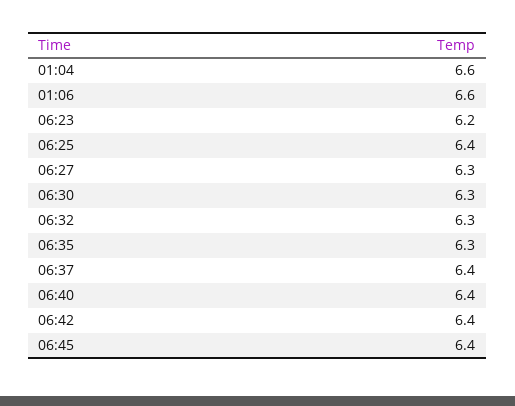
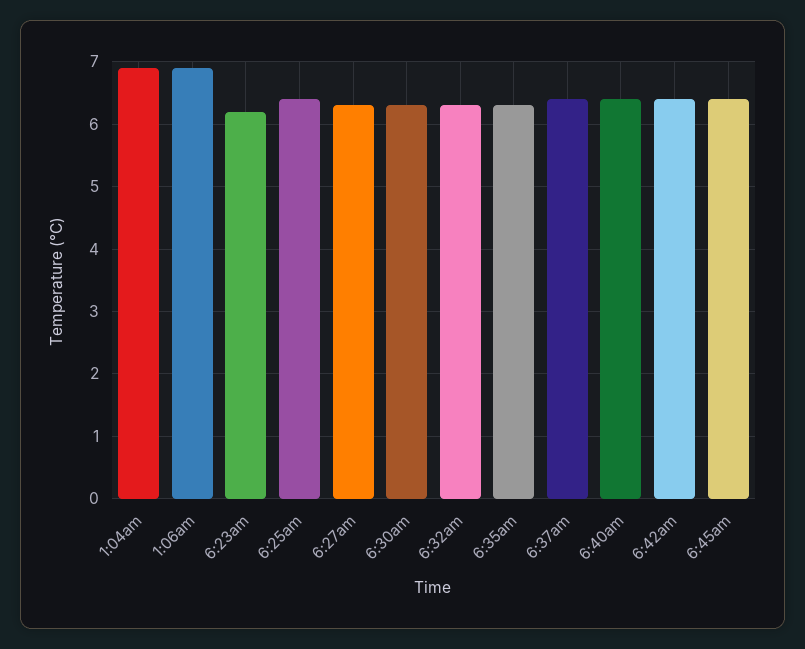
01:04: 6.6 -> 6.9
01:06: 6.6 -> 6.9

